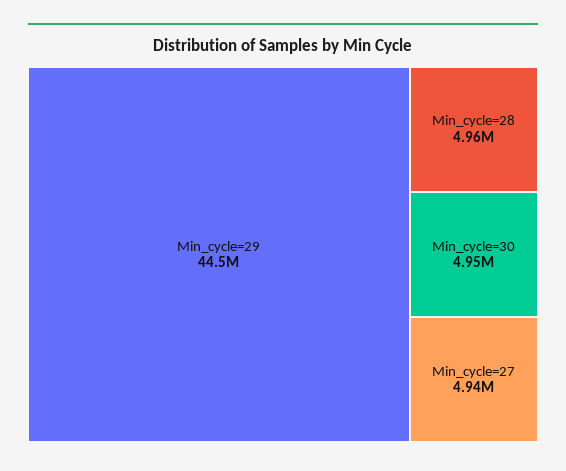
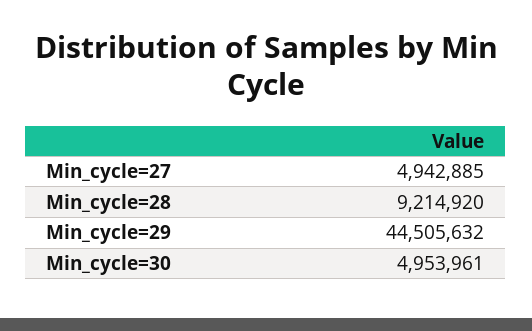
Min_cycle=28: 4960000 -> 9214920

